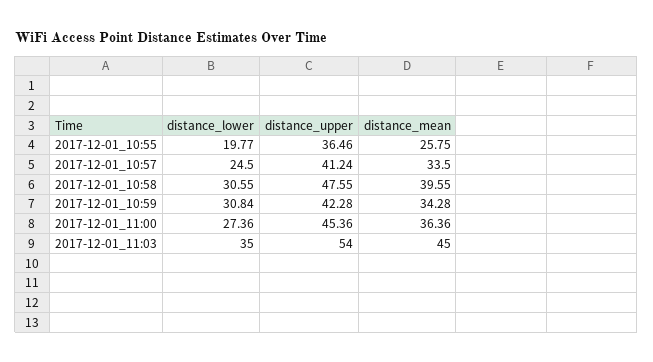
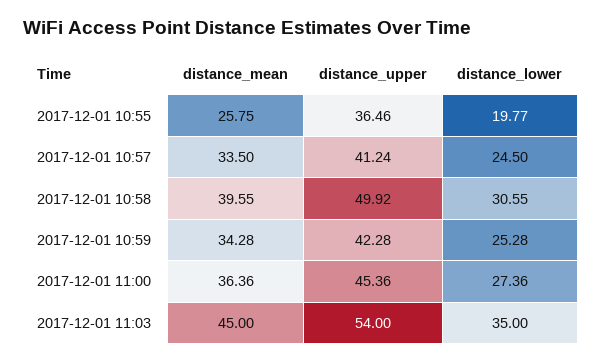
distance_upper, 2017-12-01_10:58: 47.55 -> 49.92
distance_lower, 2017-12-01_10:59: 30.84 -> 25.28

